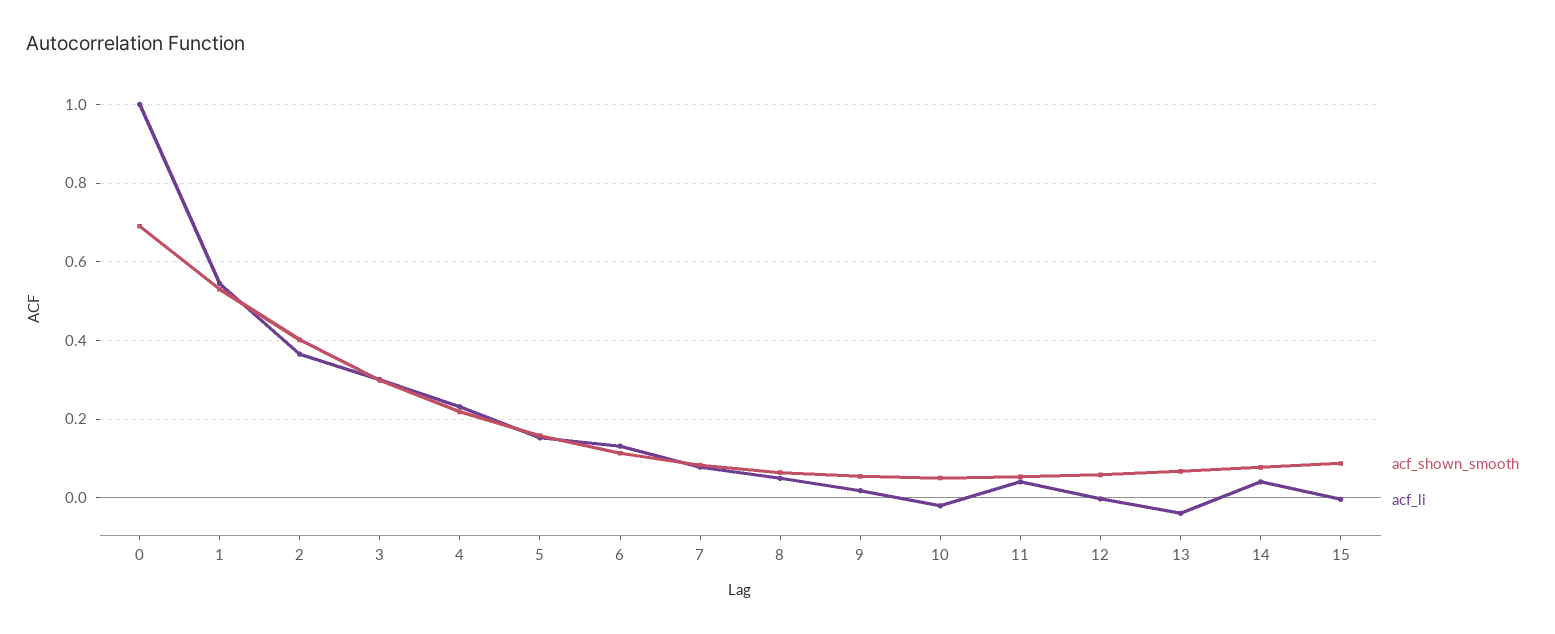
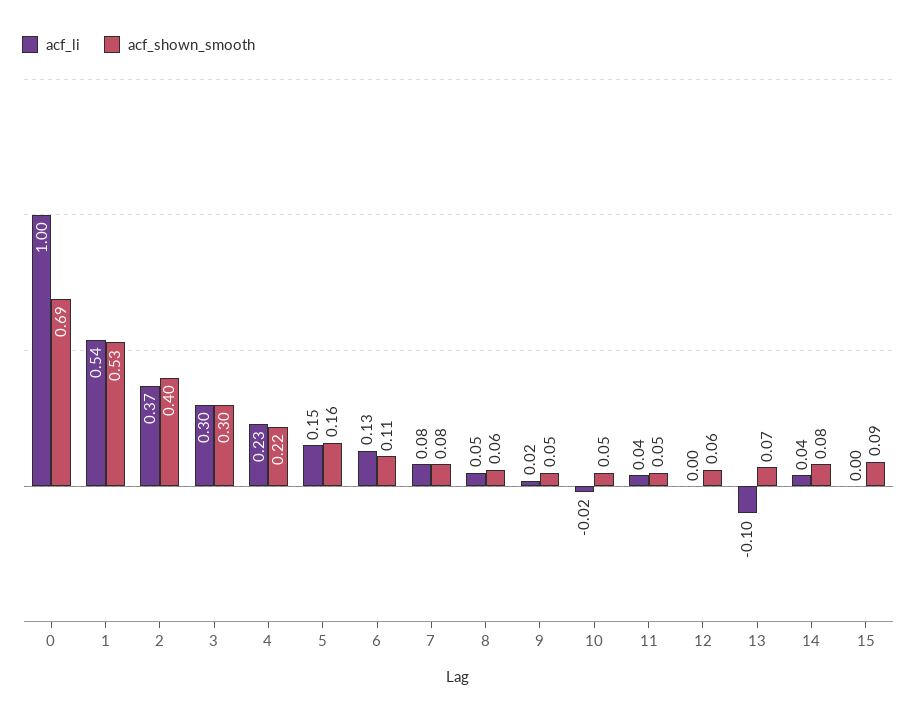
acf_li, 13: -0.04 -> -0.1

